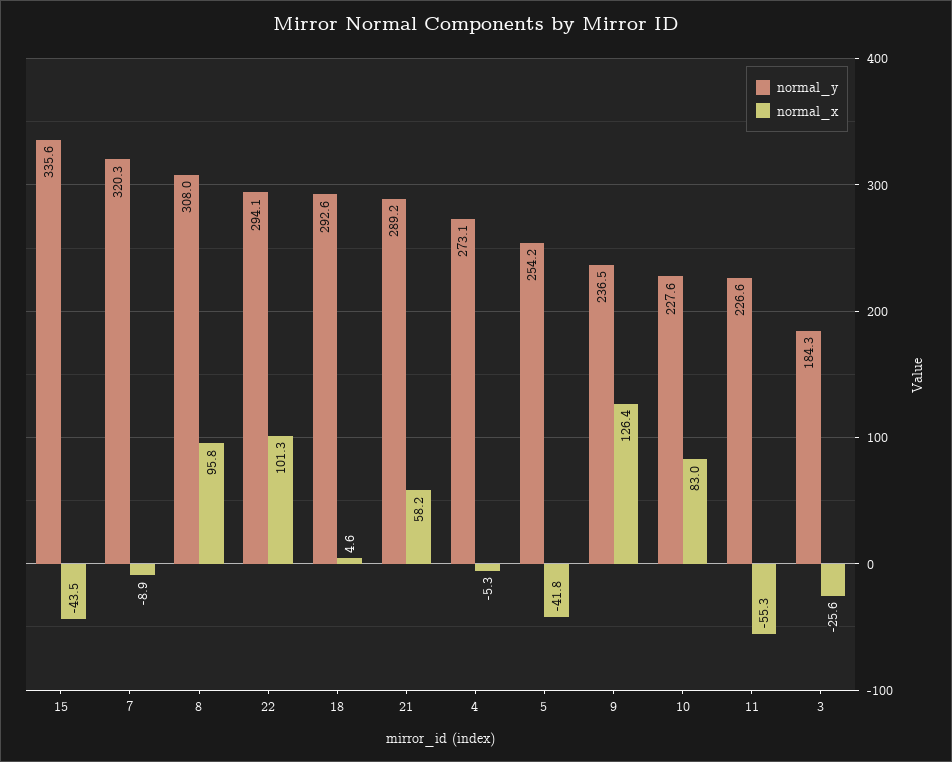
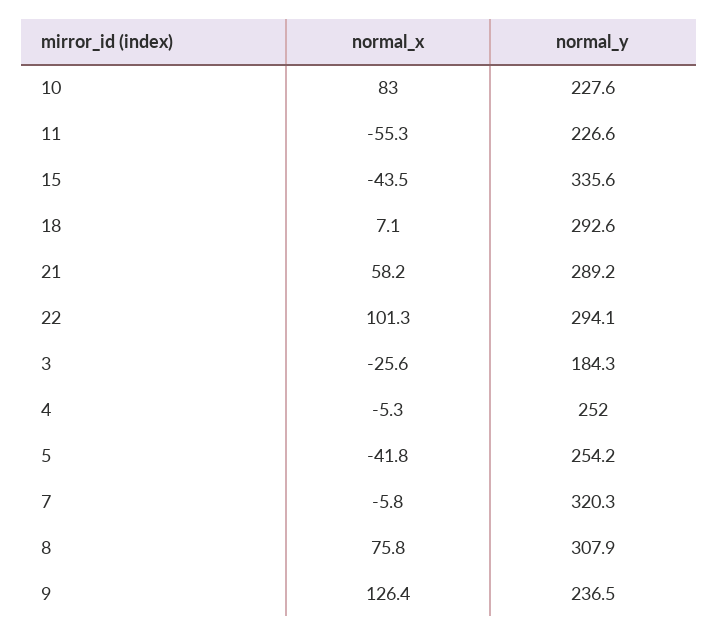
normal_x, 7: -8.9 -> -5.8
normal_y, 8: 308 -> 307.9
normal_x, 8: 95.8 -> 75.8
normal_x, 18: 4.6 -> 7.1
normal_y, 4: 273.1 -> 252

